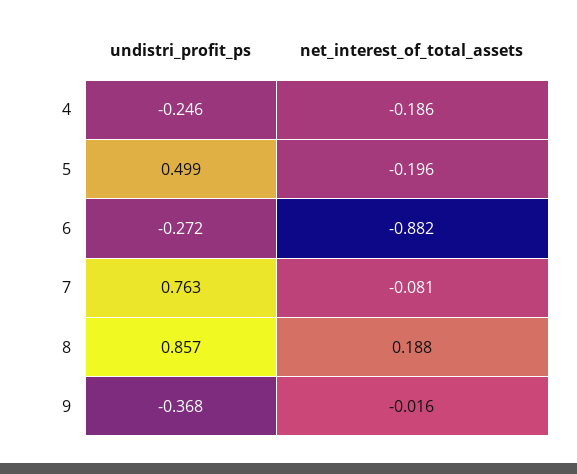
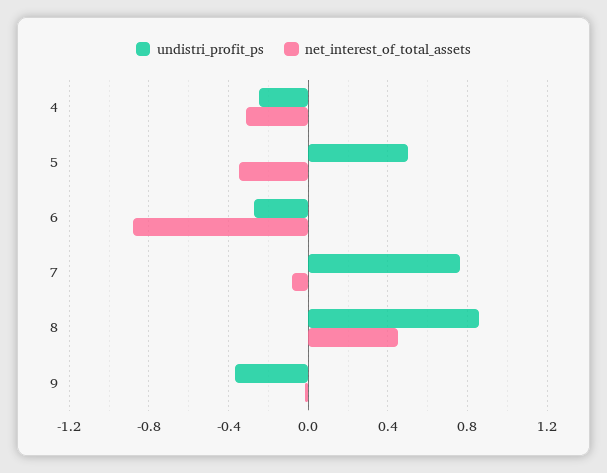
net_interest_of_total_assets, 4: -0.186 -> -0.3
net_interest_of_total_assets, 5: -0.196 -> -0.35
net_interest_of_total_assets, 8: 0.188 -> 0.45

